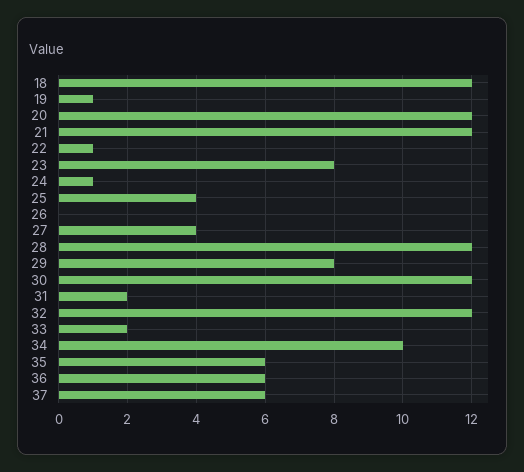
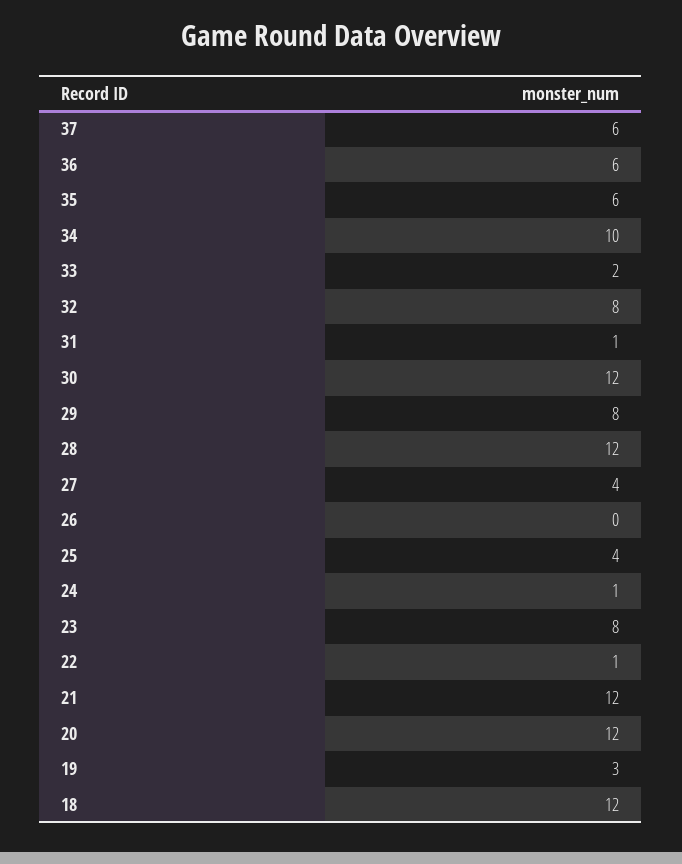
19: 1 -> 3
31: 2 -> 1
32: 12 -> 8

